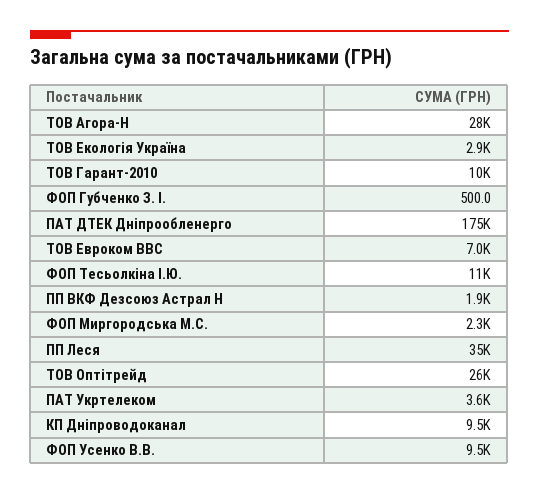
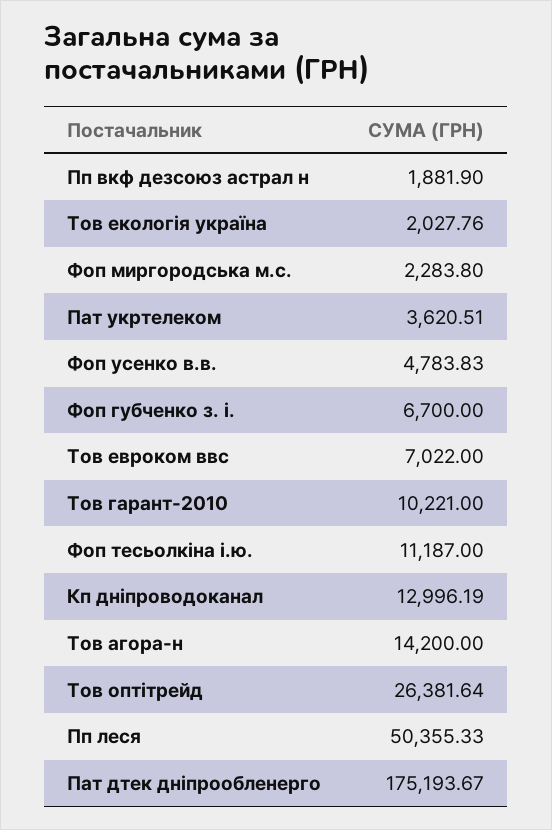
ТОВ Агора-Н: 28000 -> 14200
ТОВ Екологія Україна: 2900 -> 2027.76
ФОП Губченко З. І.: 500 -> 6700
ПП Леся: 35000 -> 50355.33
КП Дніпроводоканал: 9500 -> 12996.19
ФОП Усенко В.В.: 9500 -> 4783.83

